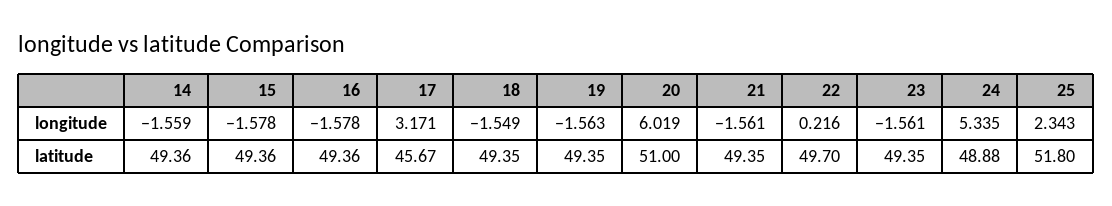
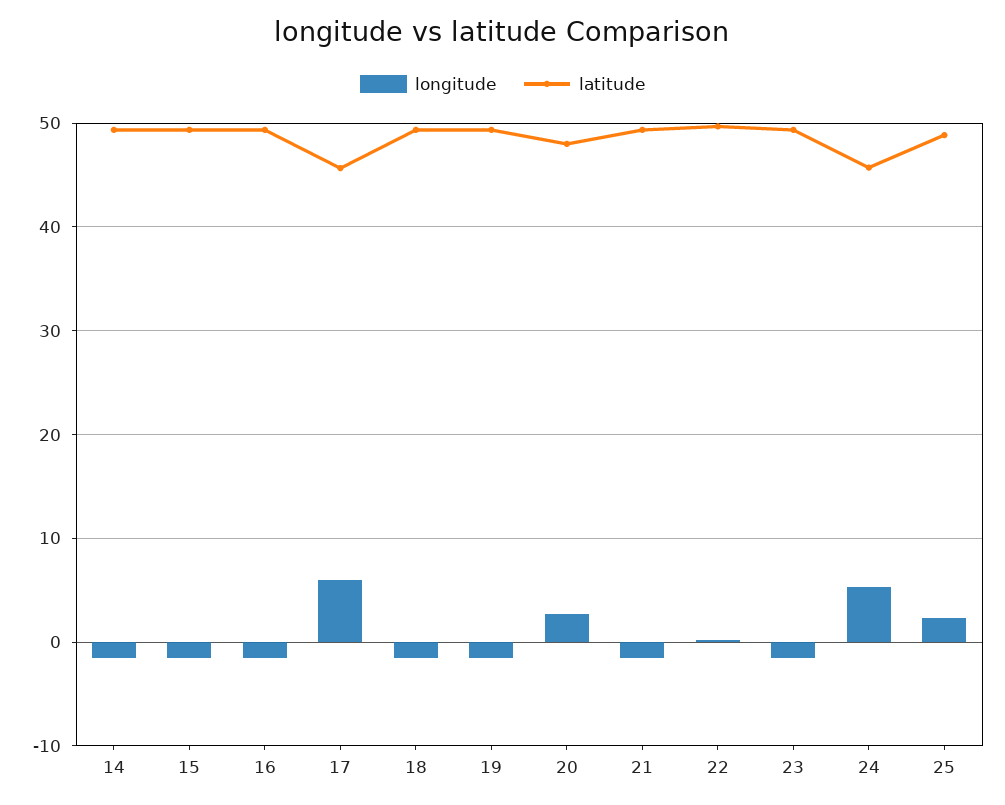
longitude, 17: 3.171 -> 6
longitude, 20: 6.019 -> 3
latitude, 20: 51 -> 48
latitude, 24: 48.88 -> 46
latitude, 25: 51.8 -> 49

